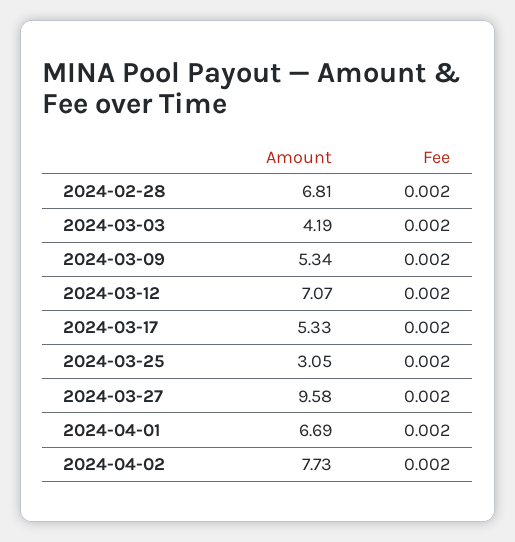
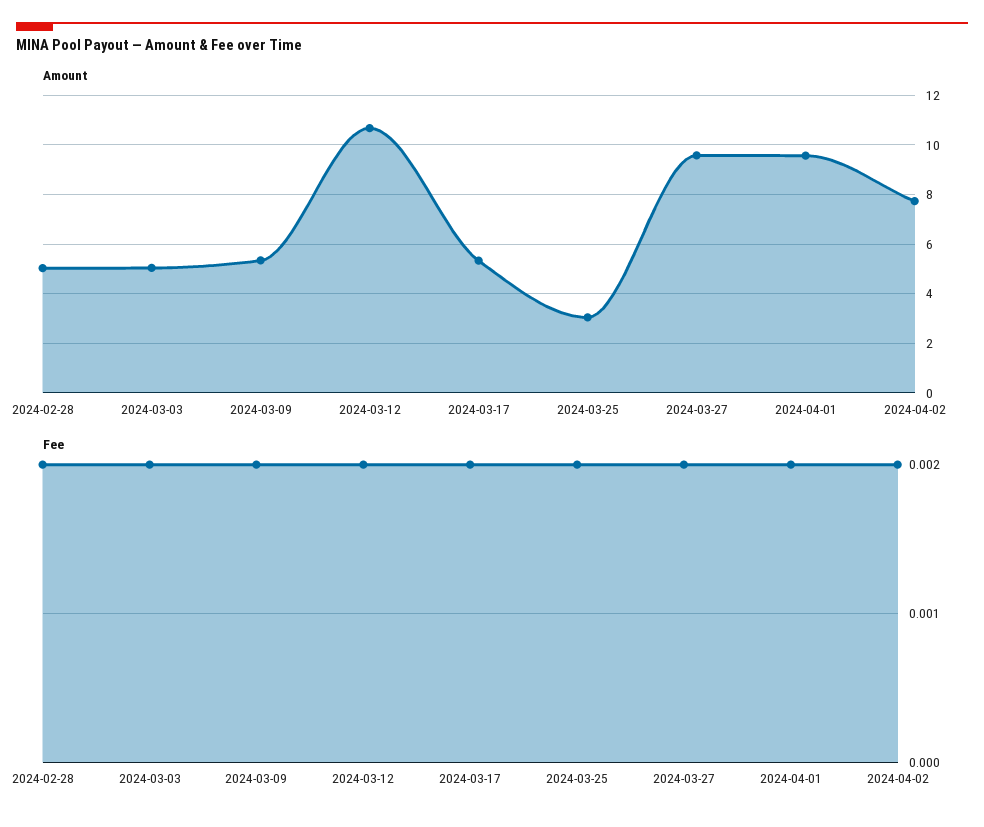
Amount, 2024-02-28: 6.81 -> 5
Amount, 2024-03-03: 4.19 -> 5
Amount, 2024-03-12: 7.07 -> 10.75
Amount, 2024-04-01: 6.69 -> 9.5

